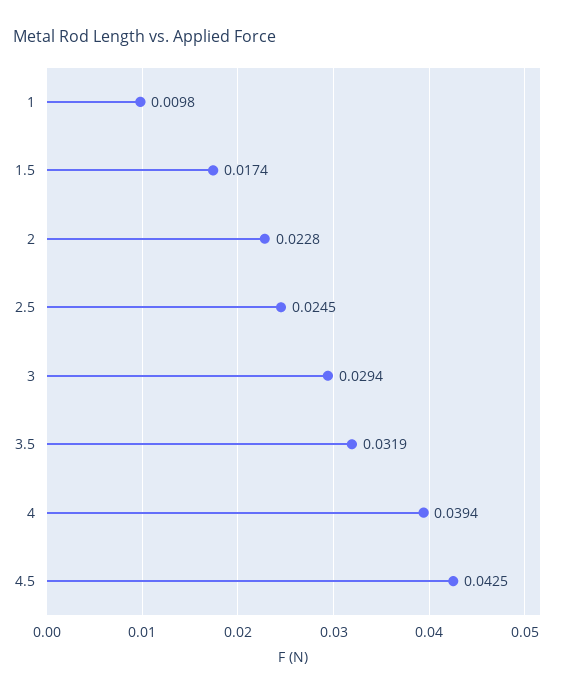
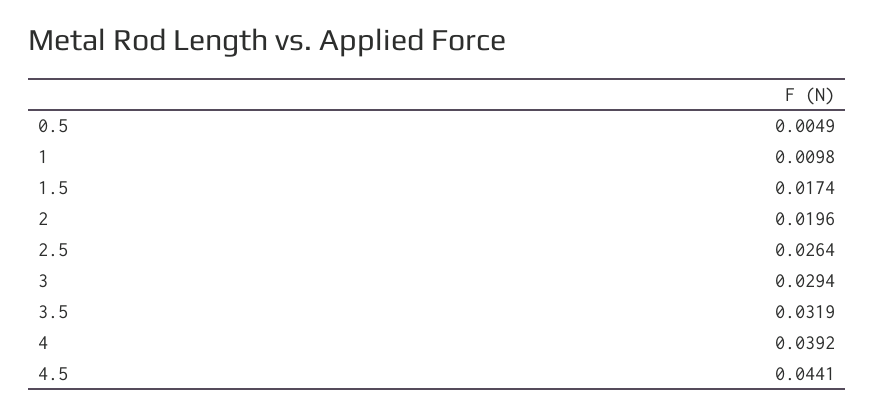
2: 0.0228 -> 0.0196
2.5: 0.0245 -> 0.0264
4: 0.0394 -> 0.0392
4.5: 0.0425 -> 0.0441
0.5: none -> 0.0049

